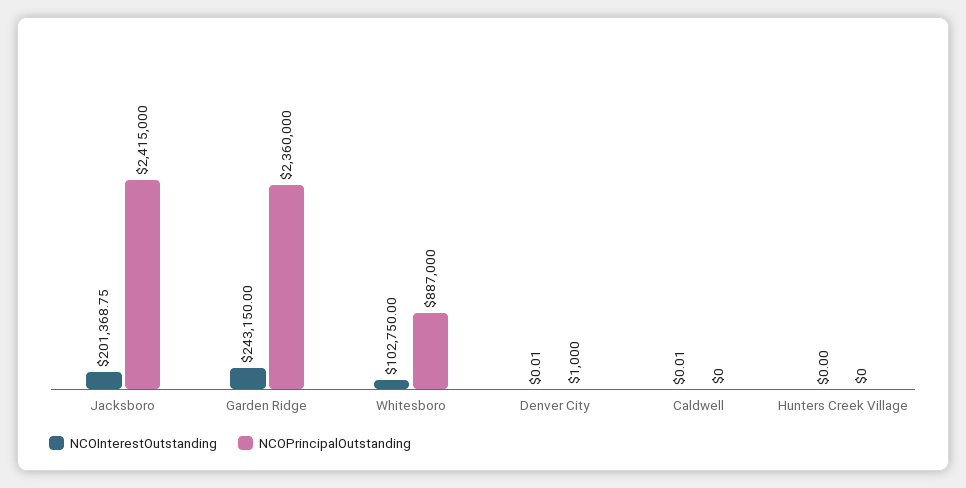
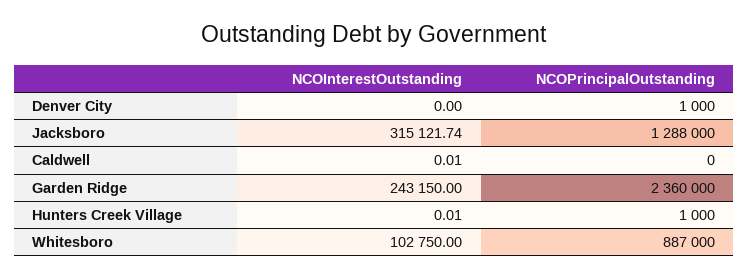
NCOInterestOutstanding, Jacksboro: 201368.75 -> 315121.74
NCOPrincipalOutstanding, Jacksboro: 2415000 -> 1288000
NCOInterestOutstanding, Denver City: 0.01 -> 0
NCOInterestOutstanding, Hunters Creek Village: 0 -> 0.01
NCOPrincipalOutstanding, Hunters Creek Village: 0 -> 1000

